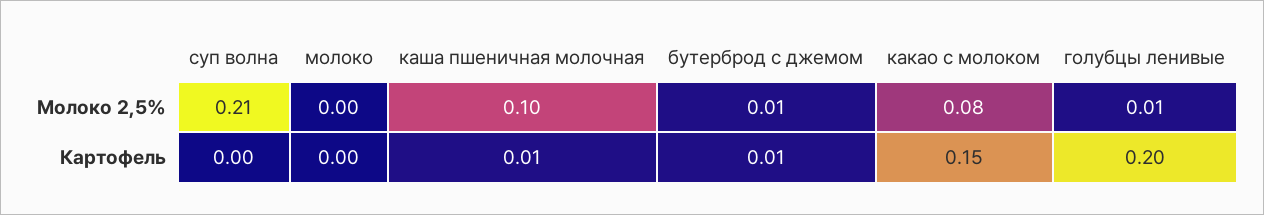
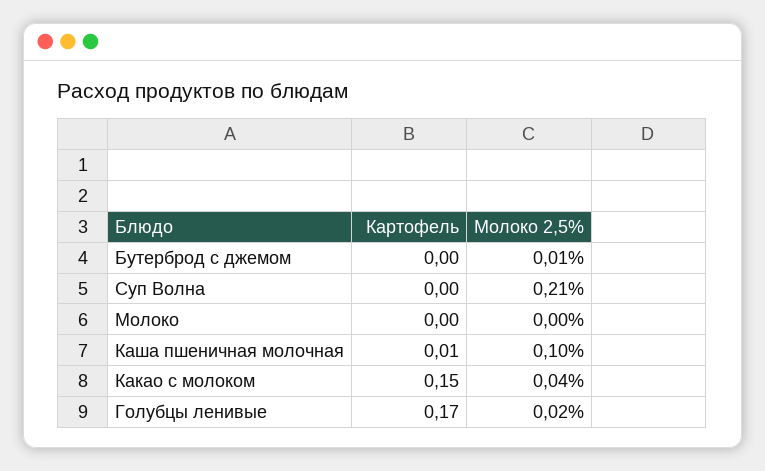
какао с молоком, Молоко 2,5%: 0.08 -> 0.04
голубцы ленивые, Молоко 2,5%: 0.01 -> 0.02
бутерброд с джемом, Картофель: 0.01 -> 0
голубцы ленивые, Картофель: 0.2 -> 0.17

